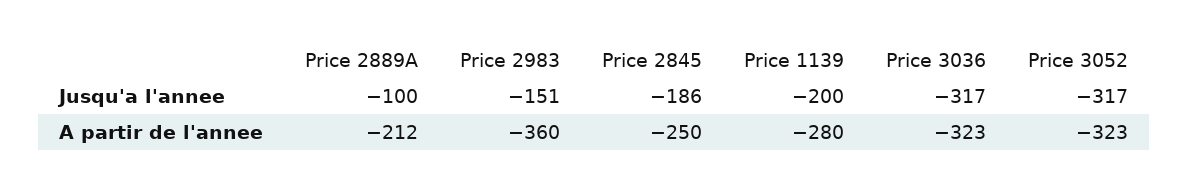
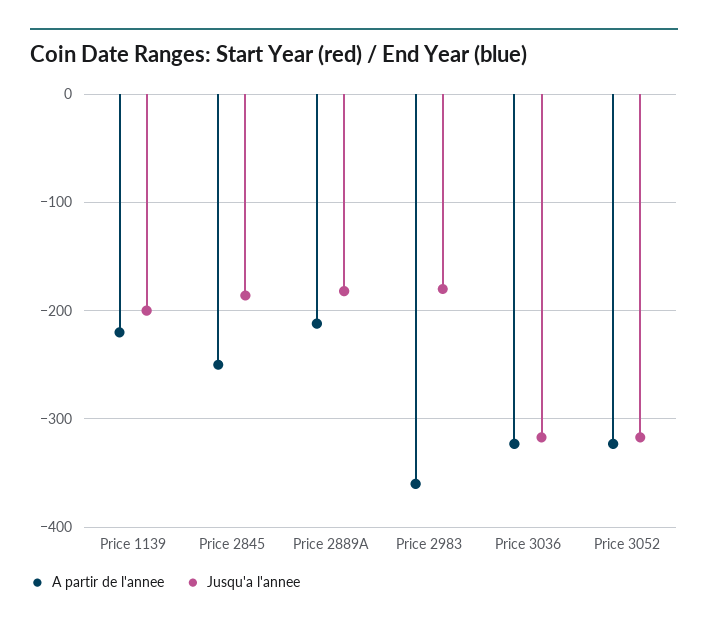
Jusqu'a l'annee, Price 2889A: -100 -> -180
Jusqu'a l'annee, Price 2983: -151 -> -180
A partir de l'annee, Price 1139: -280 -> -220

